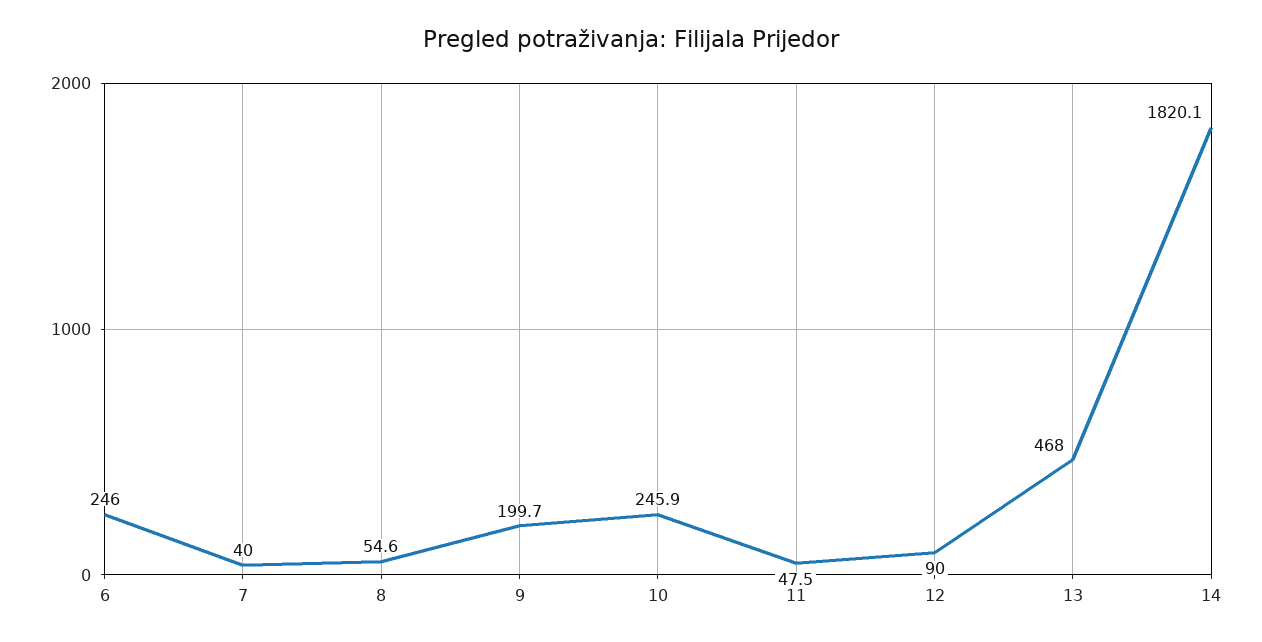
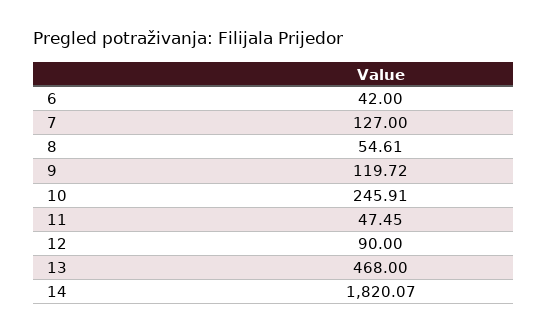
6: 246 -> 42
7: 40 -> 127
9: 199.7 -> 119.72

